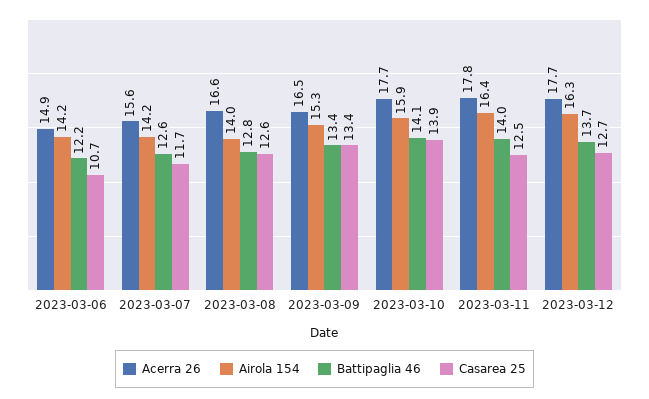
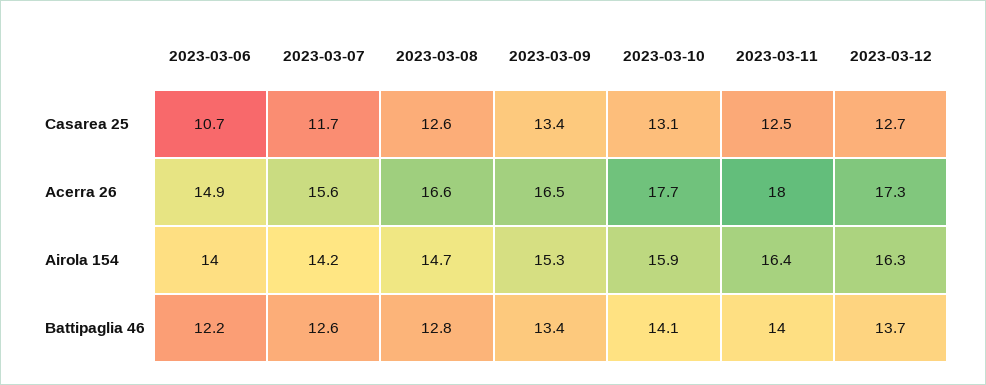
Airola 154, 2023-03-06: 14.2 -> 14
Airola 154, 2023-03-08: 14 -> 14.7
Casarea 25, 2023-03-10: 13.9 -> 13.1
Acerra 26, 2023-03-11: 17.8 -> 18
Acerra 26, 2023-03-12: 17.7 -> 17.3

